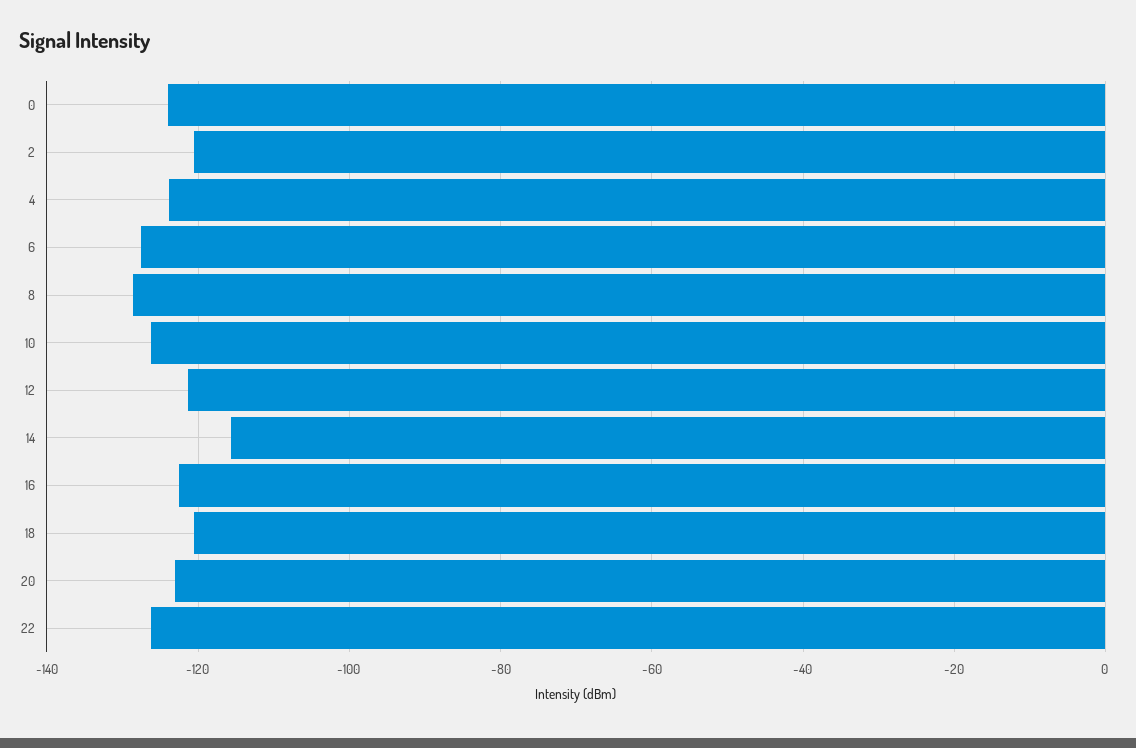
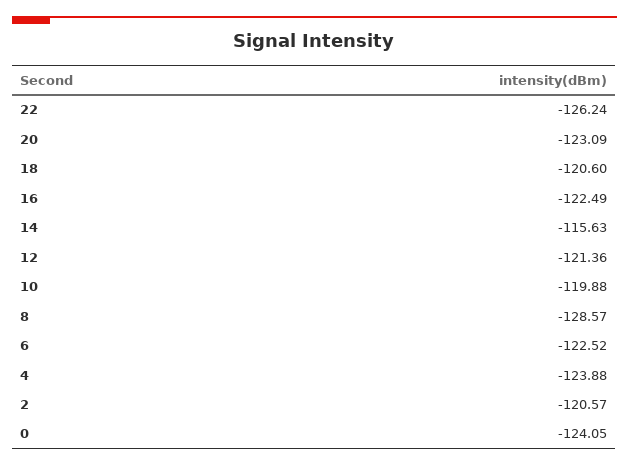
6: -128 -> -122.52
10: -126 -> -119.88

